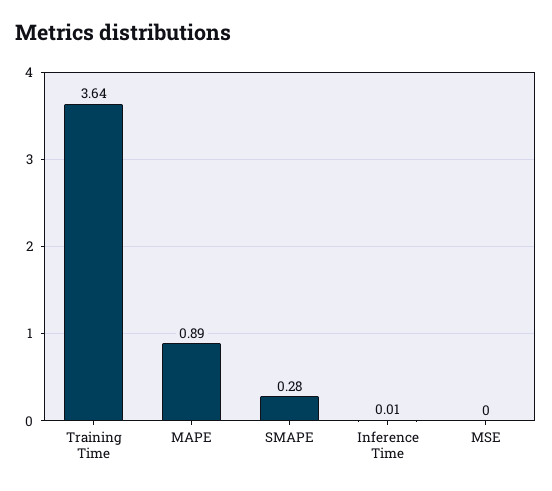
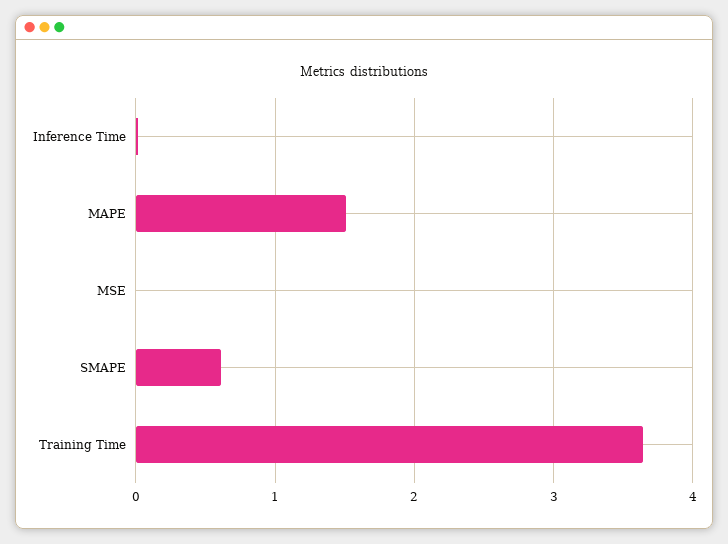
MAPE: 0.89 -> 1.5
SMAPE: 0.28 -> 0.6

